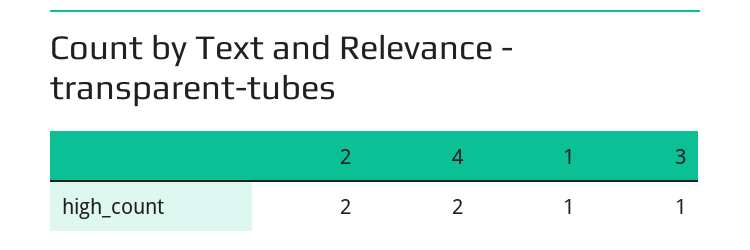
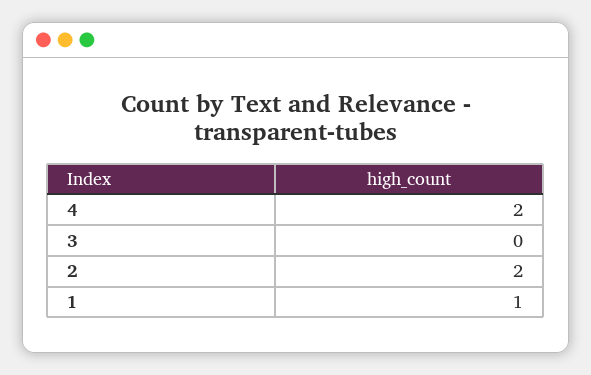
3: 1 -> 0

